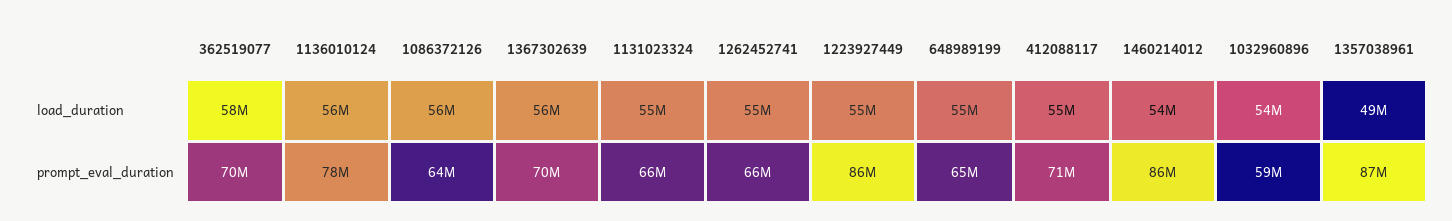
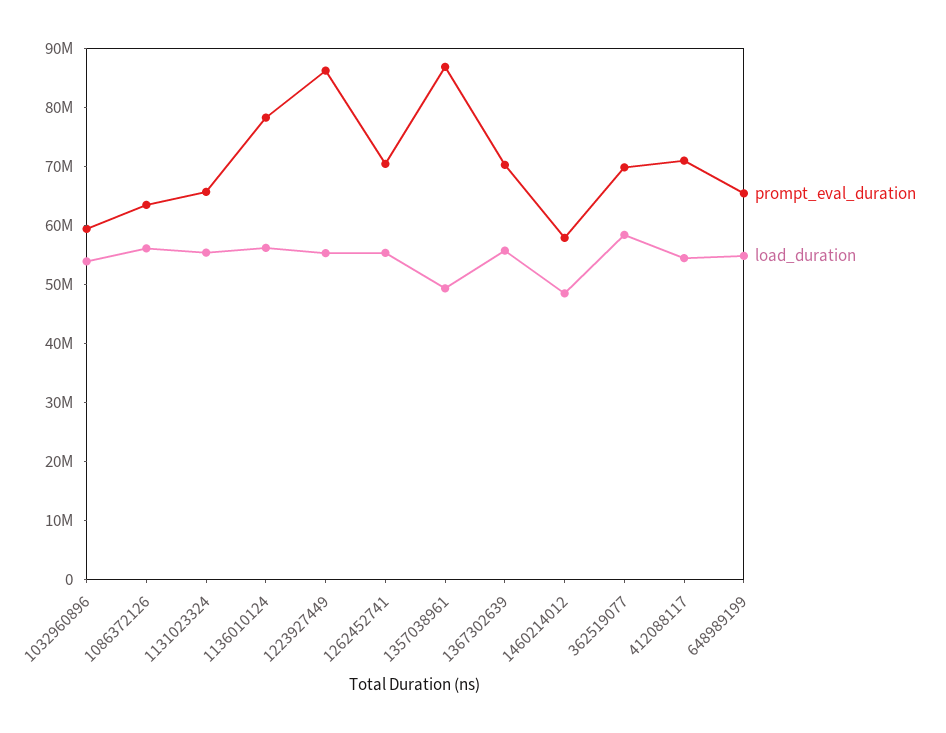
load_duration, 1460214012: 54000000 -> 48000000
prompt_eval_duration, 1262452741: 66000000 -> 70000000
prompt_eval_duration, 1460214012: 86000000 -> 58000000

